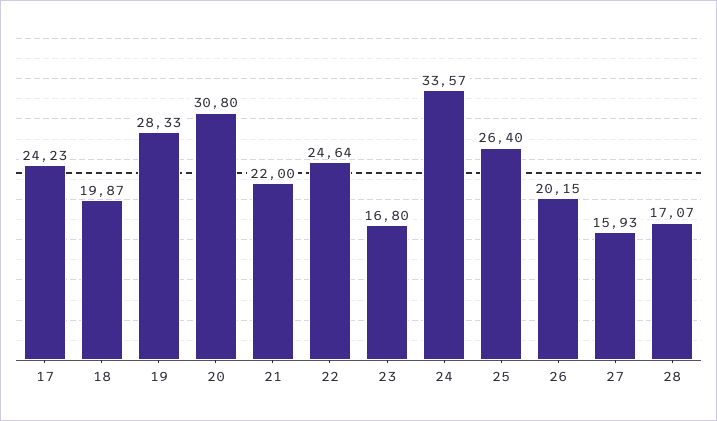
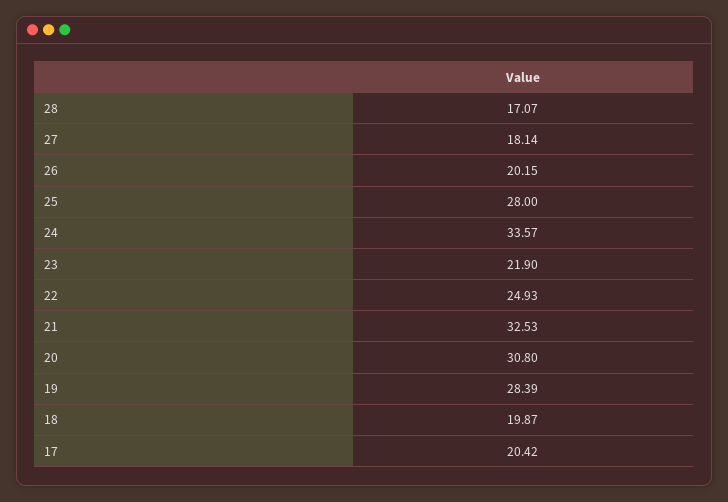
17: 24.23 -> 20.42
19: 28.33 -> 28.39
21: 22 -> 32.53
22: 24.64 -> 24.93
23: 16.8 -> 21.9
25: 26.4 -> 28
27: 15.93 -> 18.14

